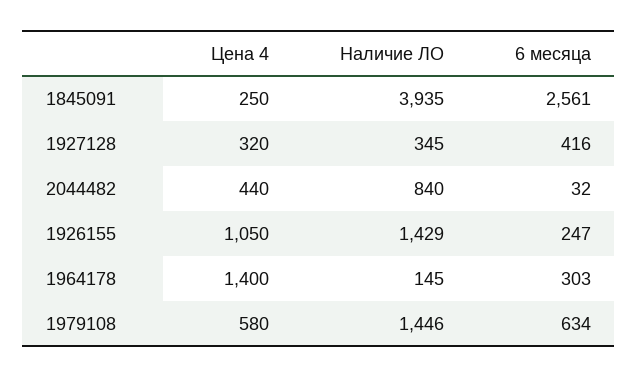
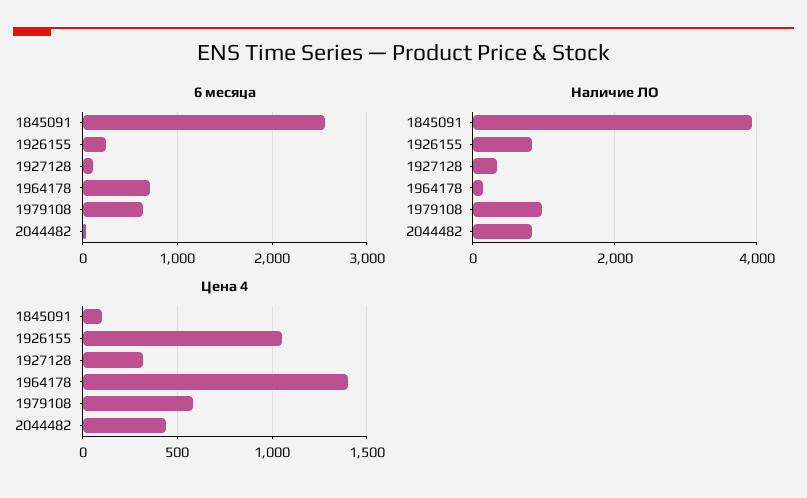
Цена 4, 1845091: 250 -> 100
6 месяца, 1927128: 416 -> 100
Наличие ЛО, 1926155: 1429 -> 800
6 месяца, 1964178: 303 -> 700
Наличие ЛО, 1979108: 1446 -> 1000

